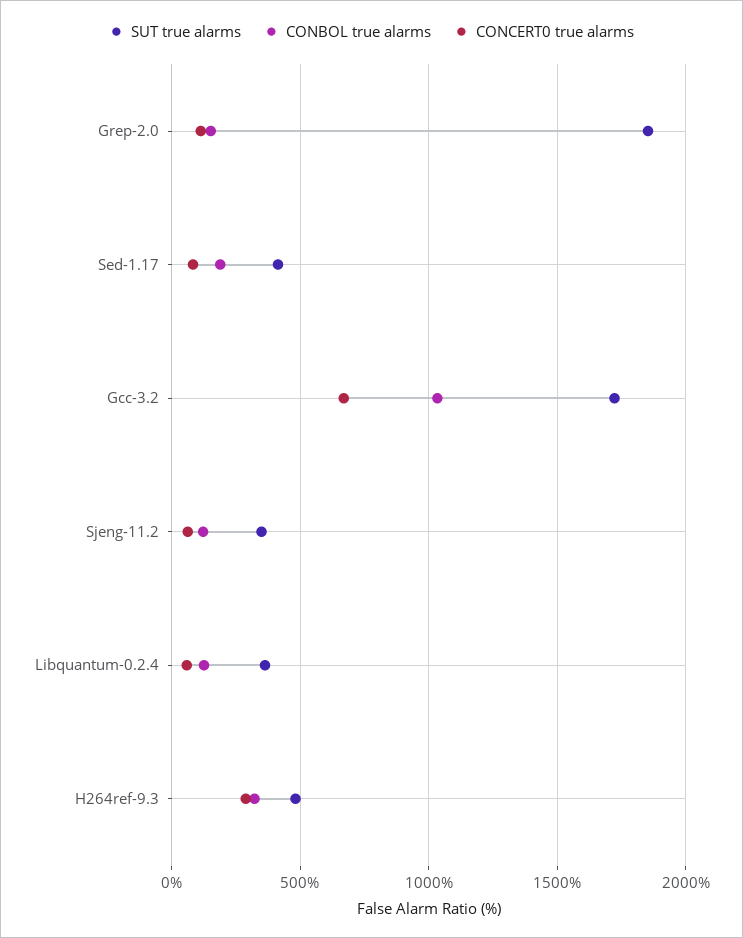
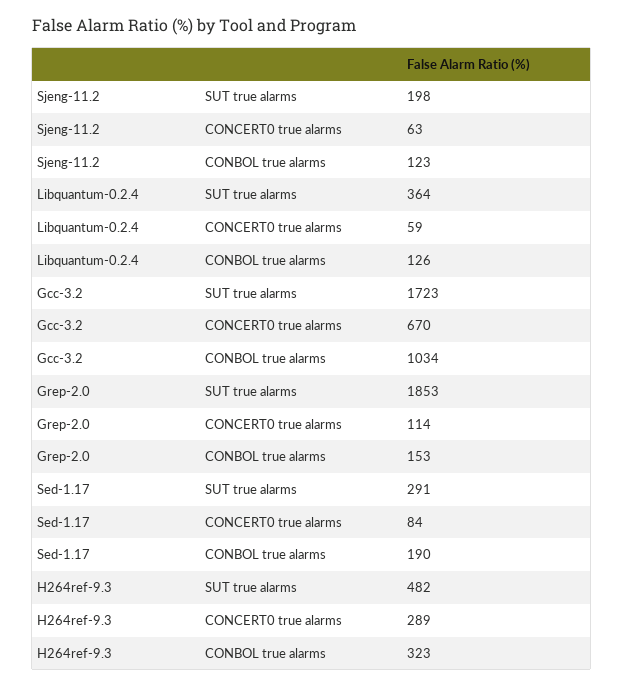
SUT true alarms, Sed-1.17: 400 -> 291
SUT true alarms, Sjeng-11.2: 350 -> 198

